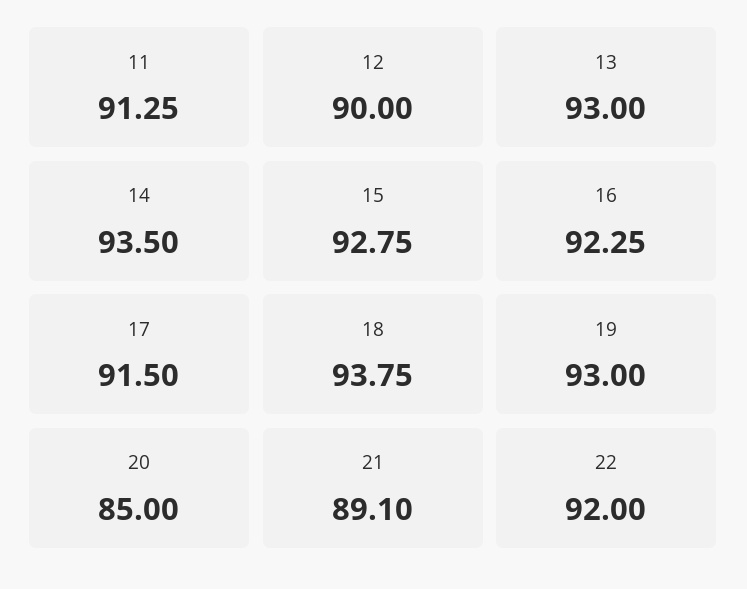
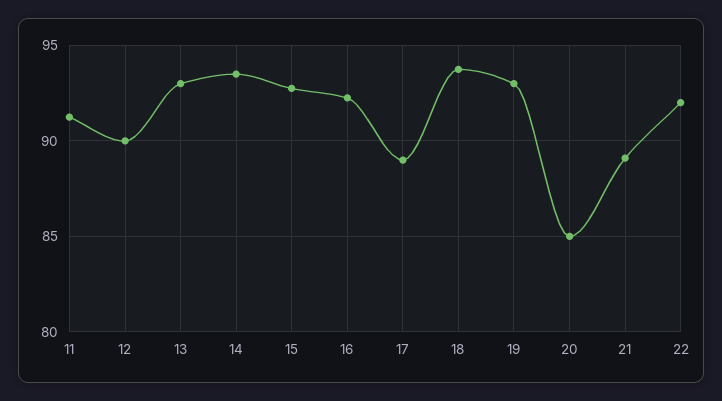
17: 91.5 -> 89

